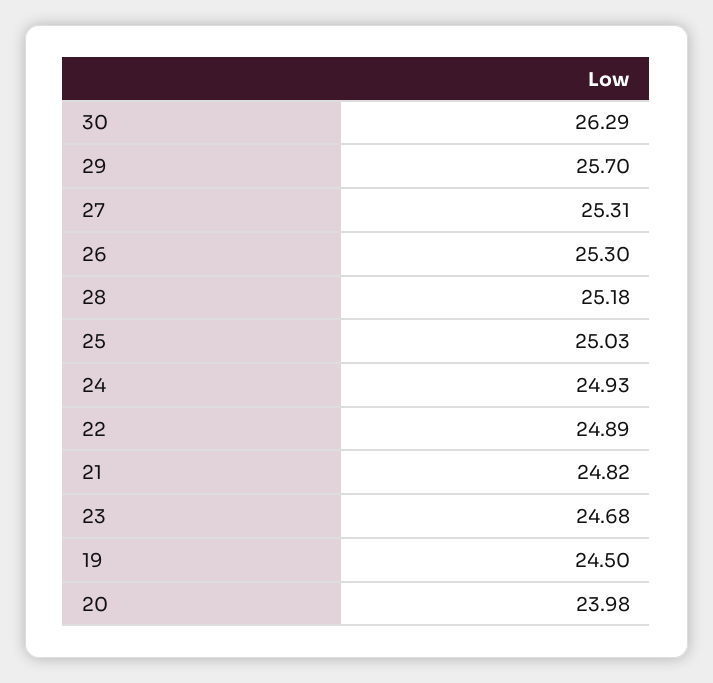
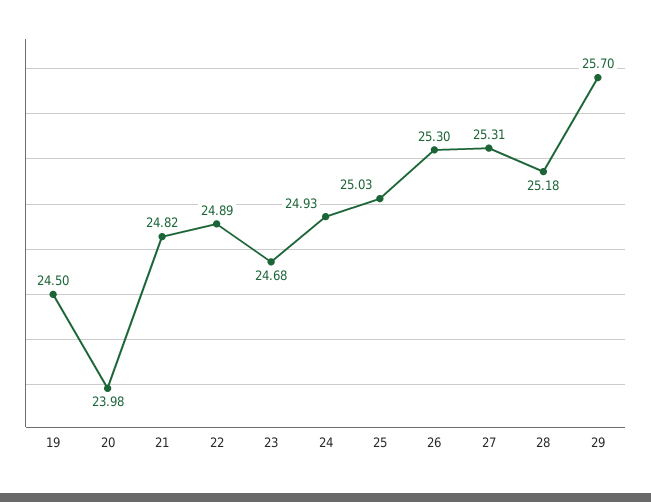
30: 26.29 -> none

